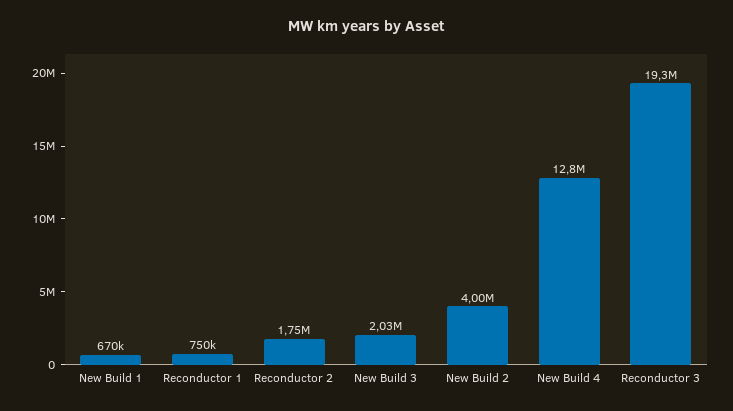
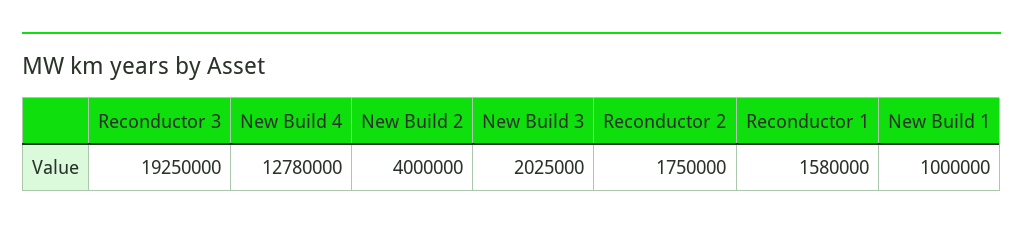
New Build 1: 670000 -> 1000000
Reconductor 1: 750000 -> 1580000

